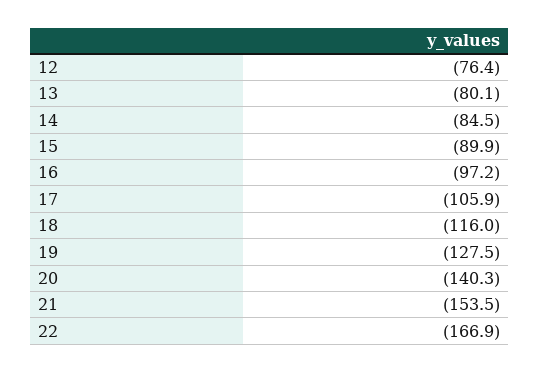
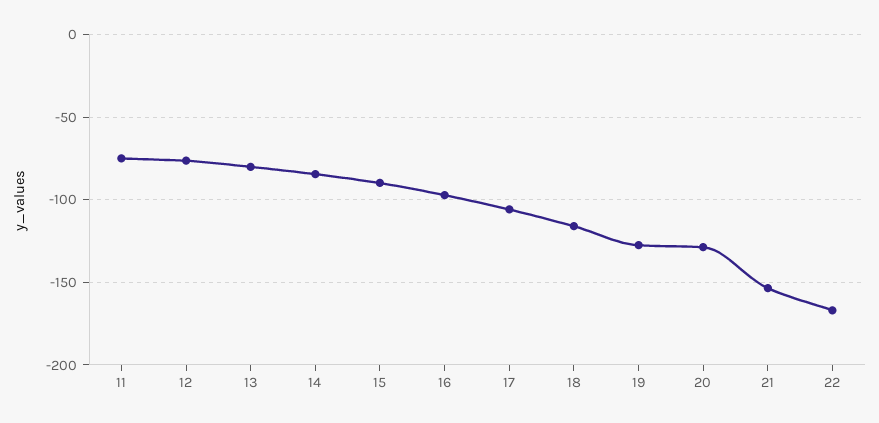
20: -140.3 -> -130
11: none -> -75

